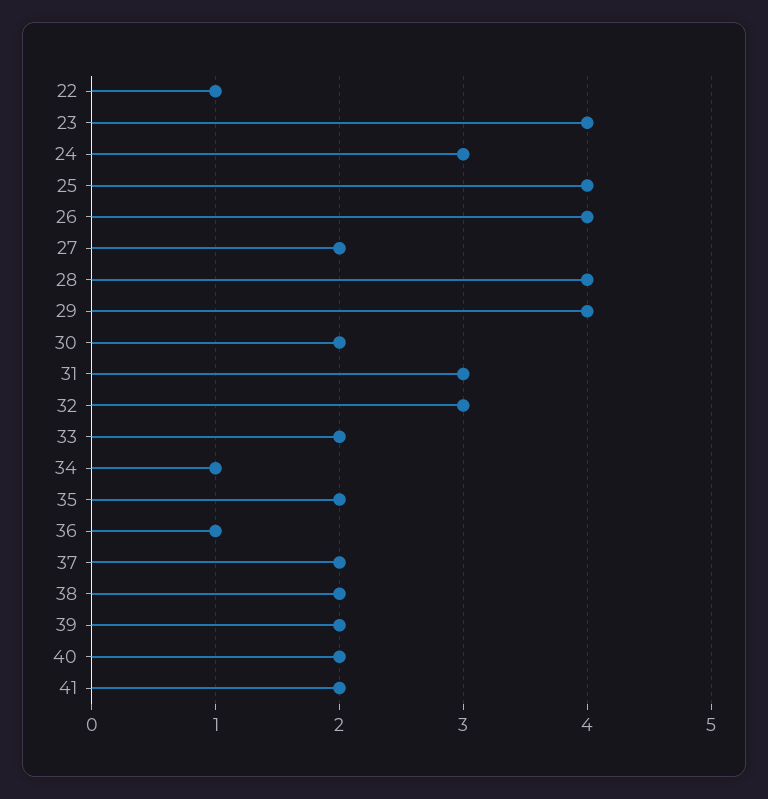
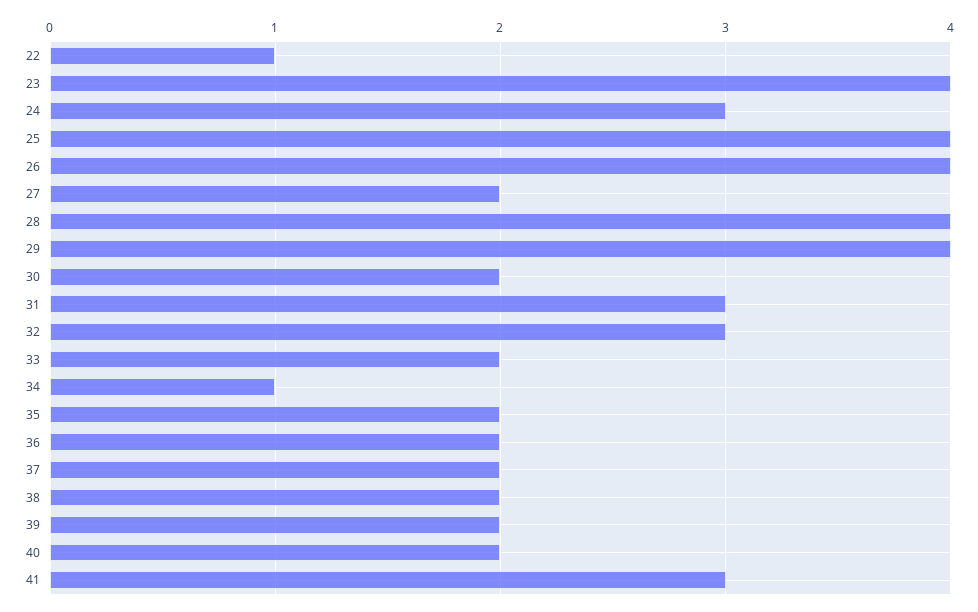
36: 1 -> 2
41: 2 -> 3

